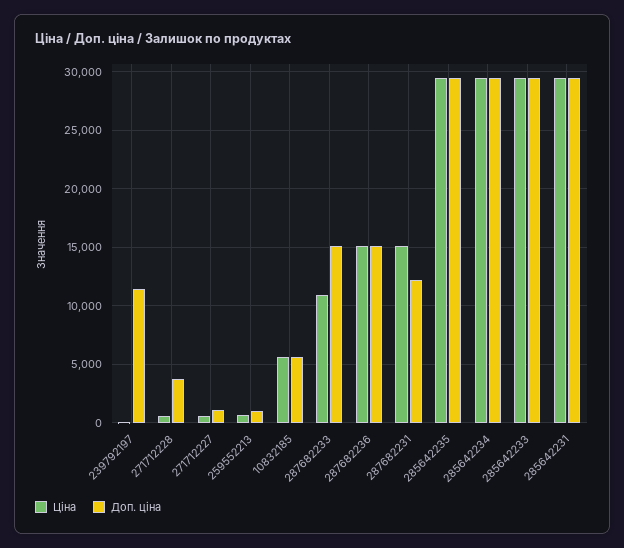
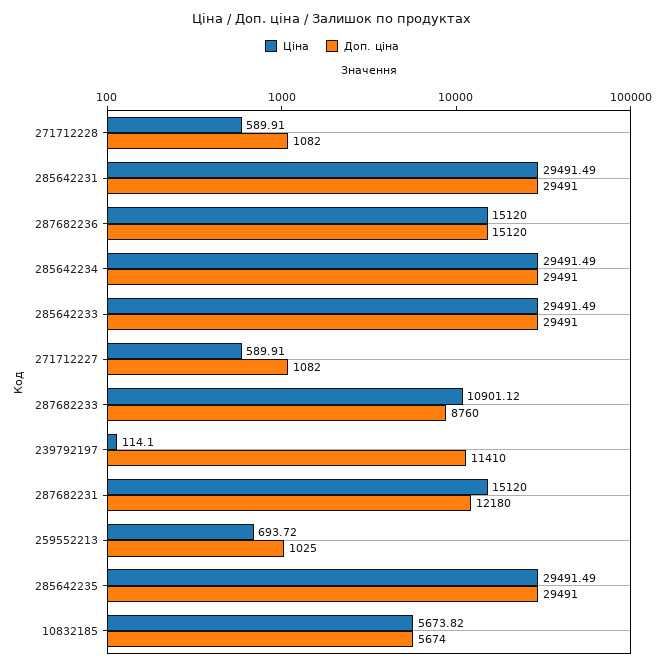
Доп. ціна, 271712228: 4000 -> 1082
Доп. ціна, 287682233: 15000 -> 8760

